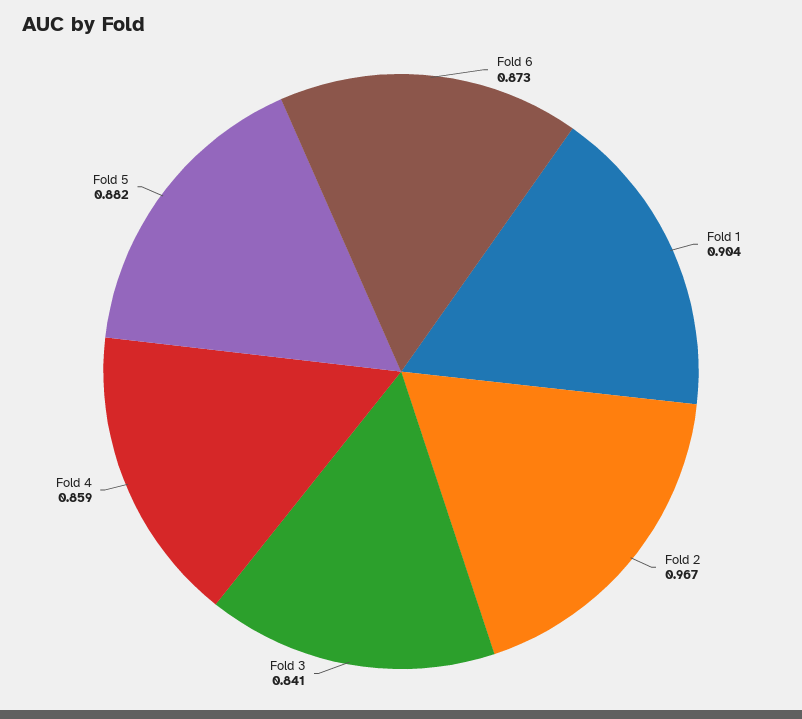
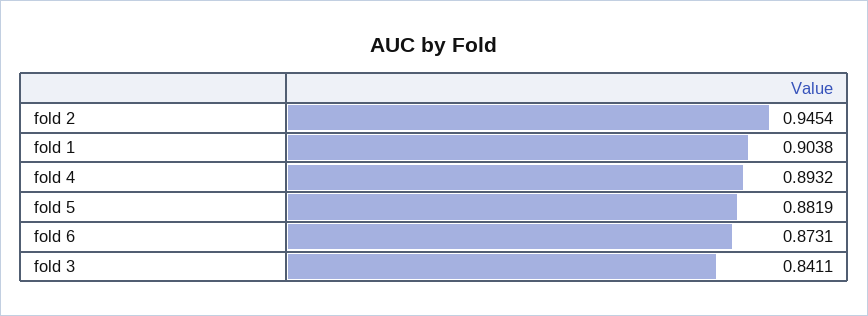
Fold 2: 0.967 -> 0.9454
Fold 4: 0.859 -> 0.8932

